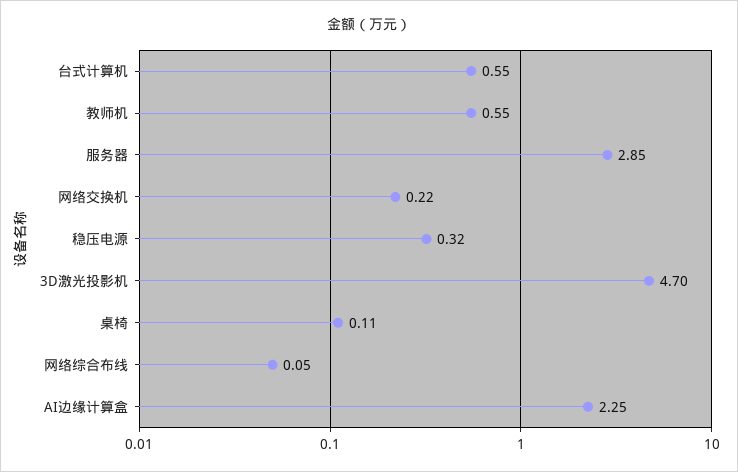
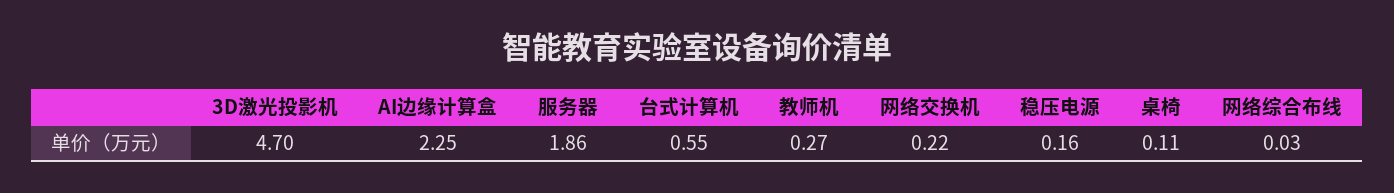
教师机: 0.55 -> 0.27
服务器: 2.85 -> 1.86
稳压电源: 0.32 -> 0.16
网络综合布线: 0.05 -> 0.03

